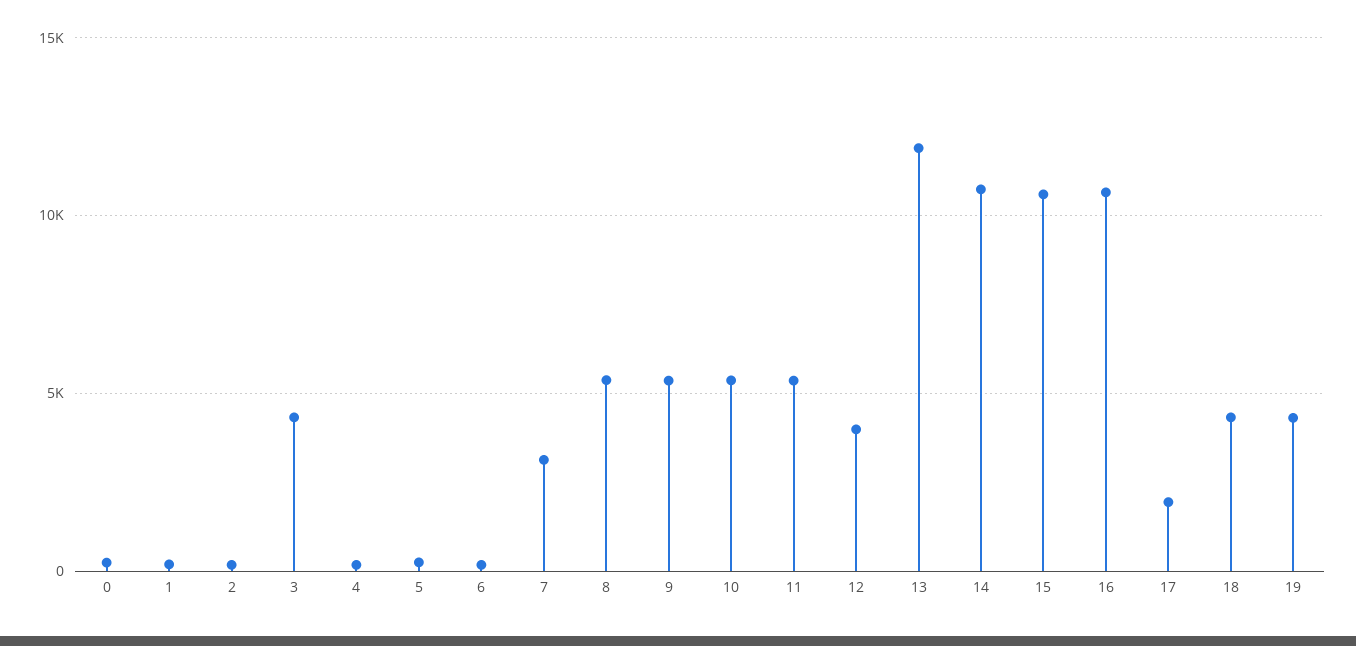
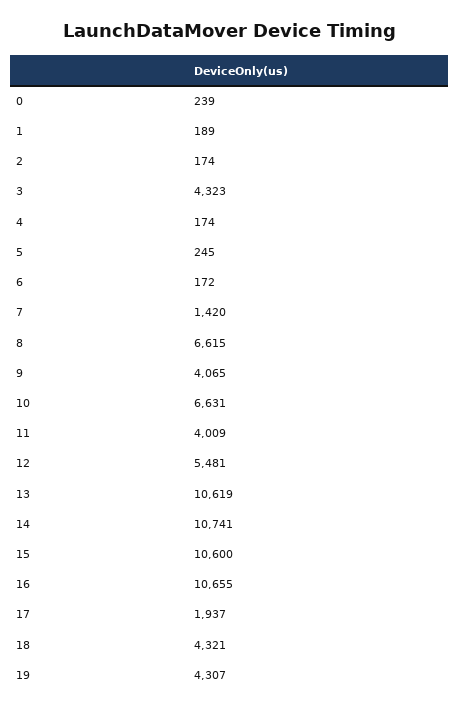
7: 3000 -> 1420
8: 5500 -> 6615
9: 5500 -> 4065
10: 5500 -> 6631
11: 5500 -> 4009
12: 4000 -> 5481
13: 12000 -> 10619

